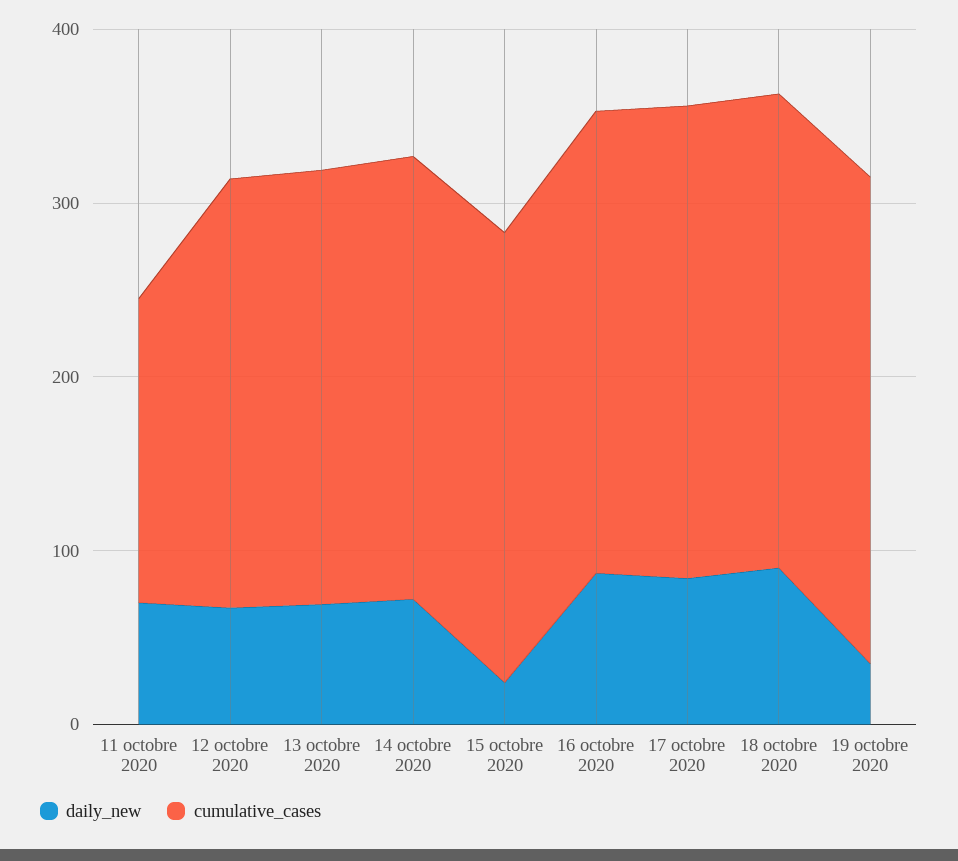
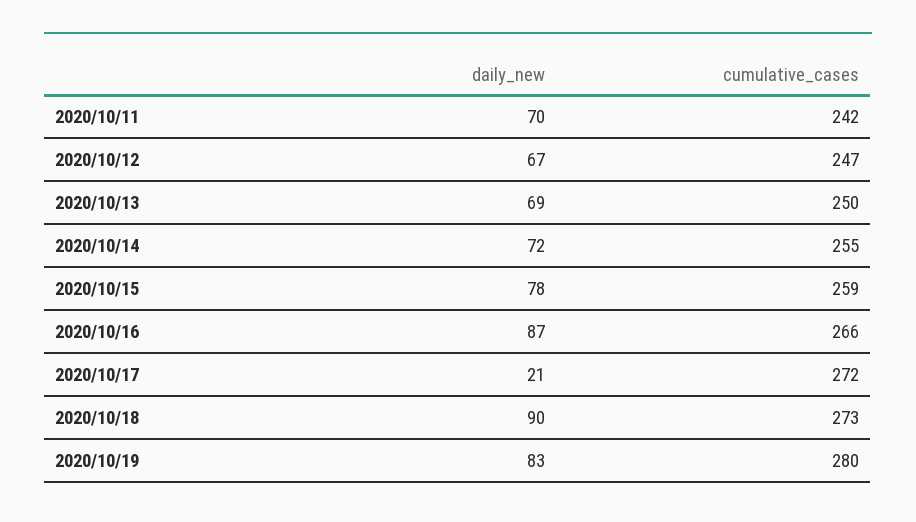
cumulative_cases, 11 octobre 2020: 180 -> 242
daily_new, 15 octobre 2020: 20 -> 78
daily_new, 17 octobre 2020: 80 -> 21
daily_new, 19 octobre 2020: 40 -> 83

